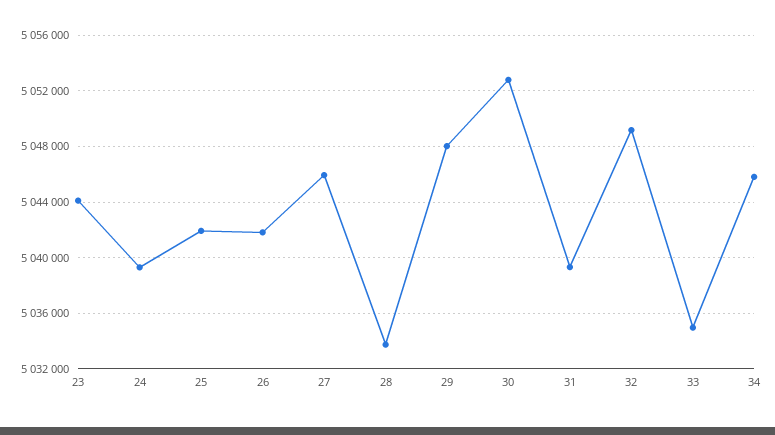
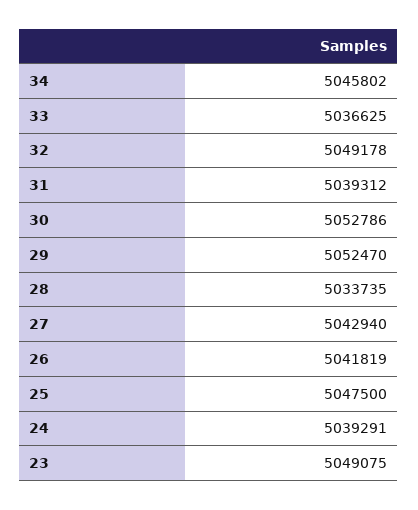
23: 5044000 -> 5049075
25: 5042000 -> 5047500
27: 5046000 -> 5042940
29: 5048000 -> 5052470
33: 5035000 -> 5036625

